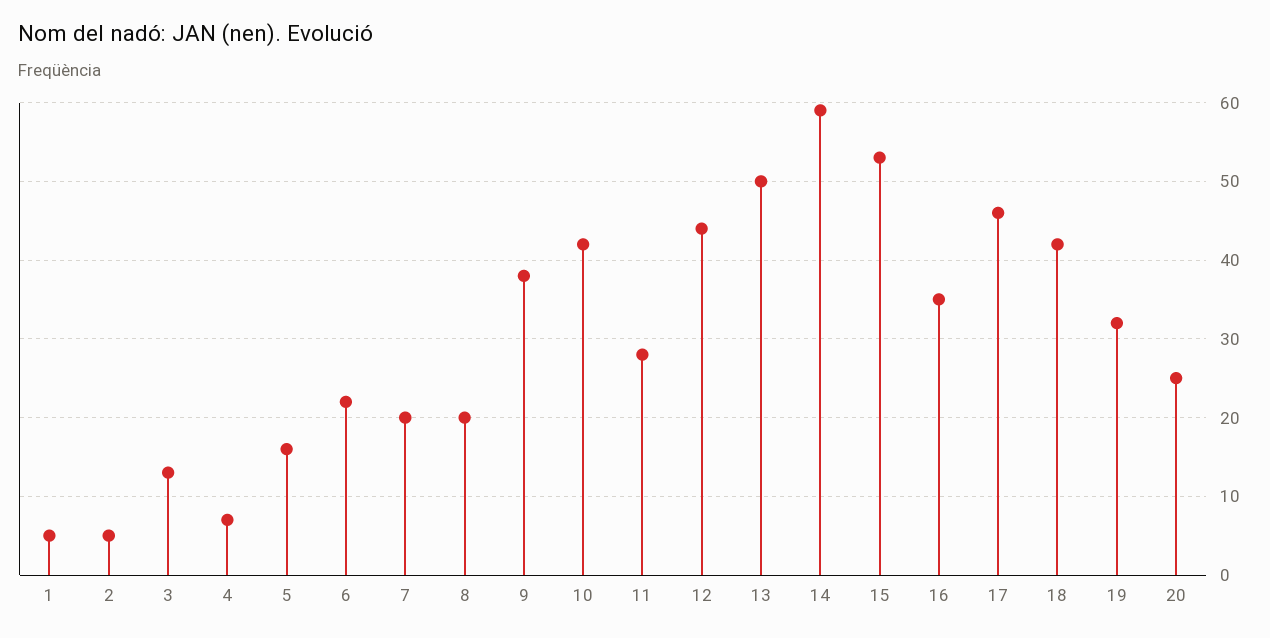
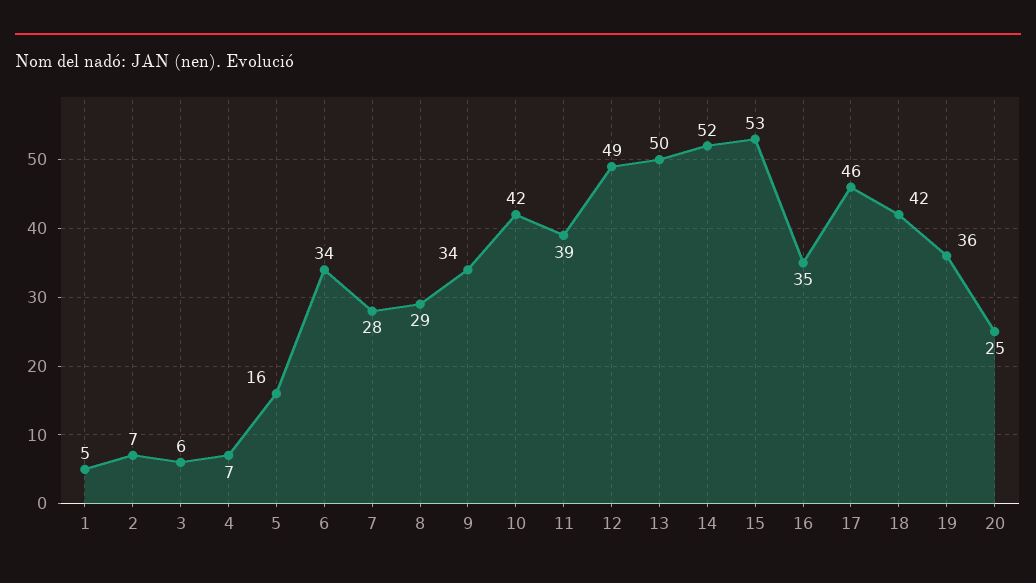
2: 5 -> 7
3: 13 -> 6
6: 22 -> 34
7: 20 -> 28
8: 20 -> 29
9: 38 -> 34
11: 28 -> 39
12: 44 -> 49
14: 59 -> 52
19: 32 -> 36

